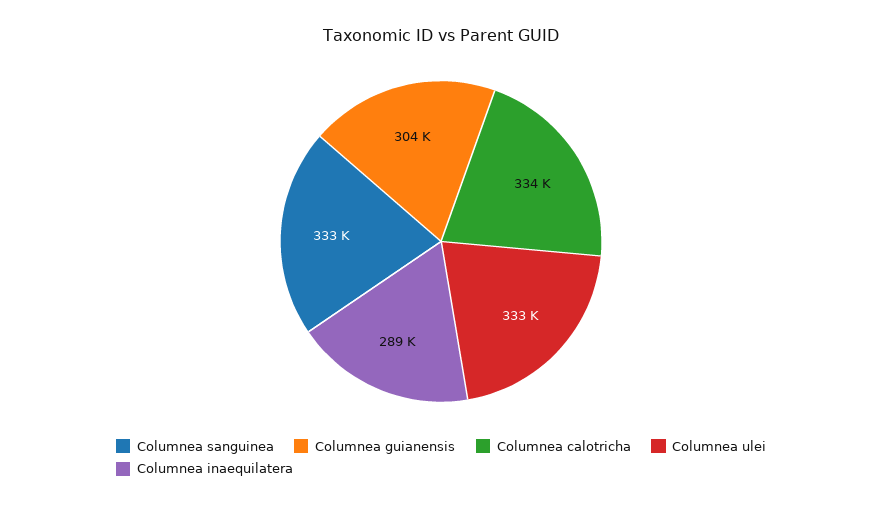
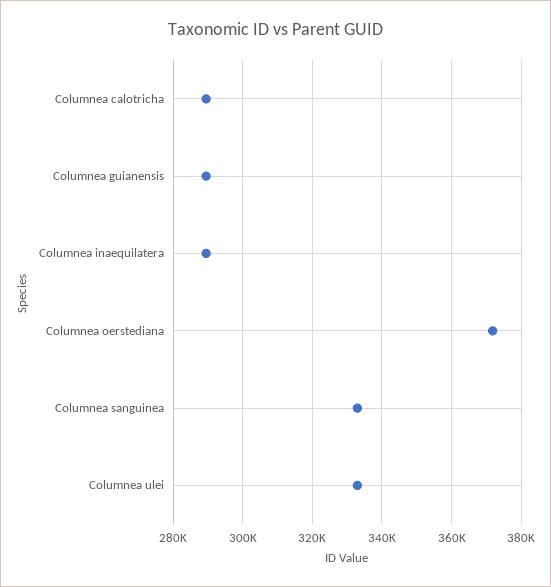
Columnea guianensis: 304000 -> 290000
Columnea calotricha: 334000 -> 290000
Columnea oerstediana: none -> 372000

